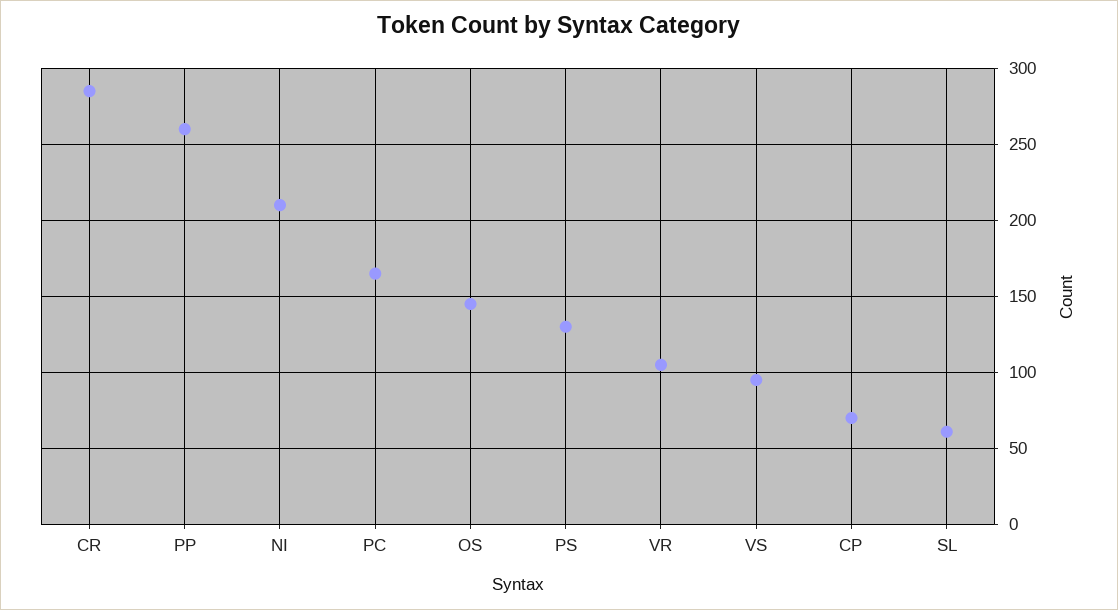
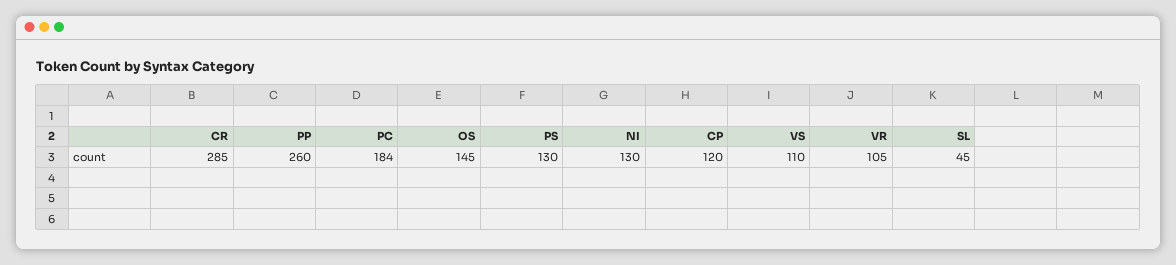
NI: 210 -> 130
PC: 165 -> 184
VS: 95 -> 110
CP: 70 -> 120
SL: 60 -> 45

